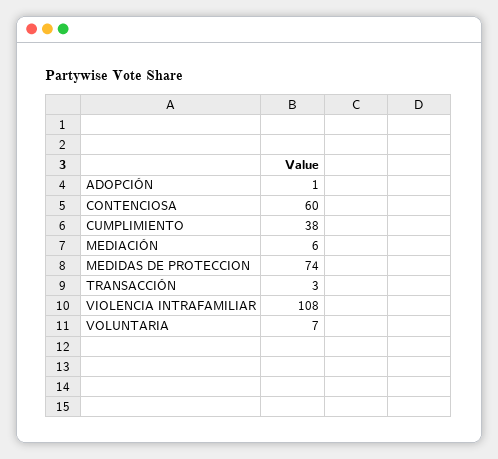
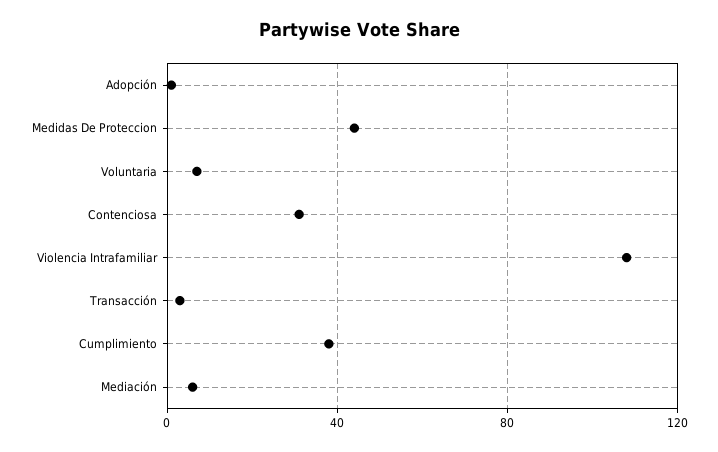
CONTENCIOSA: 60 -> 30
MEDIDAS DE PROTECCION: 74 -> 45

